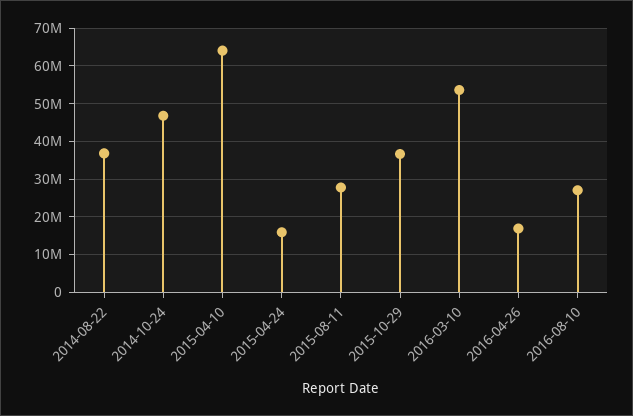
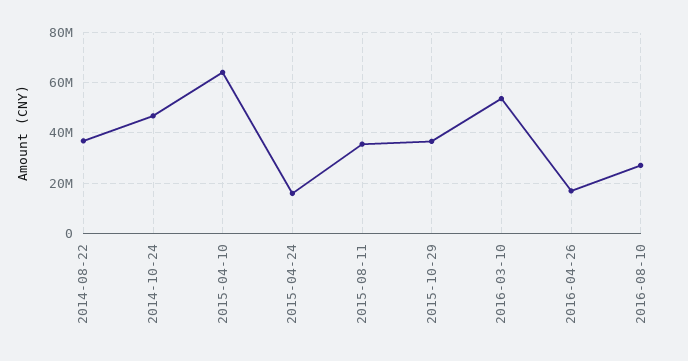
2015-08-11: 28000000 -> 35000000

